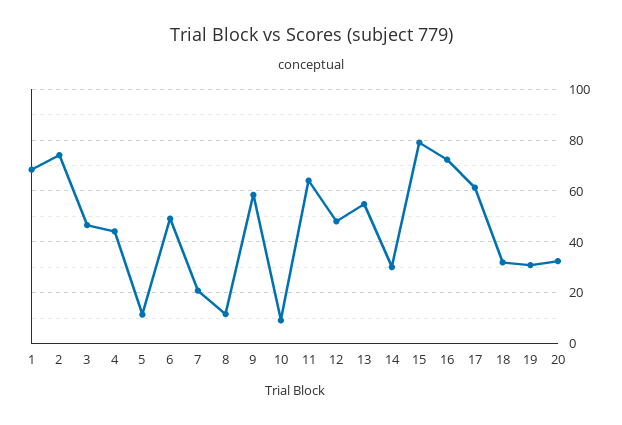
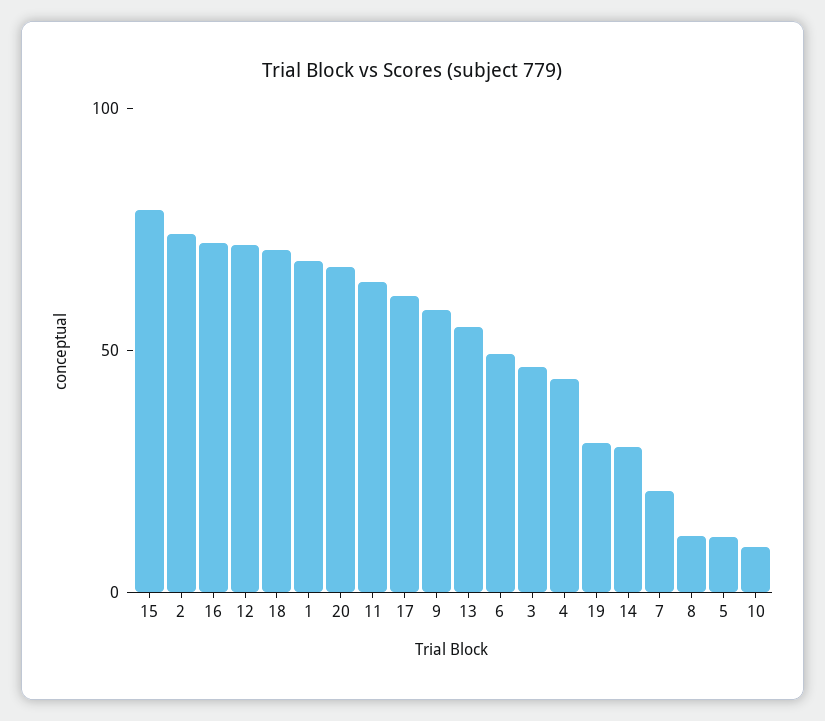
12: 47.5 -> 70
18: 32.5 -> 70
20: 32.5 -> 70

